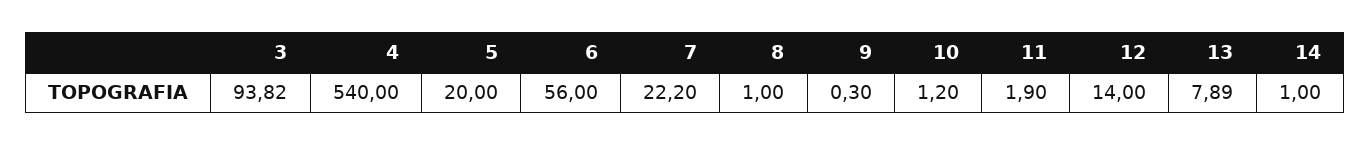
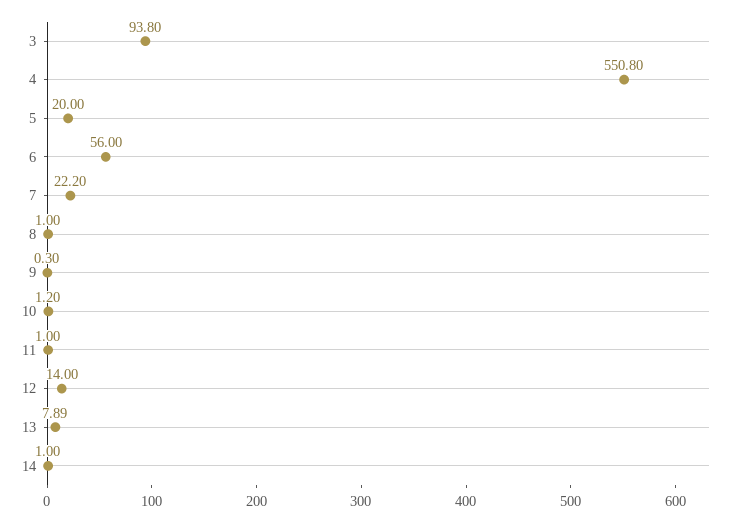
3: 93.82 -> 93.8
4: 540 -> 550.8
11: 1.9 -> 1

